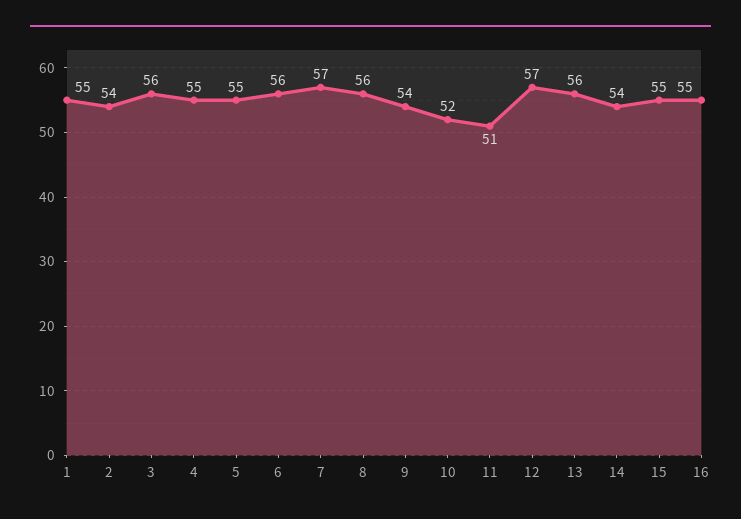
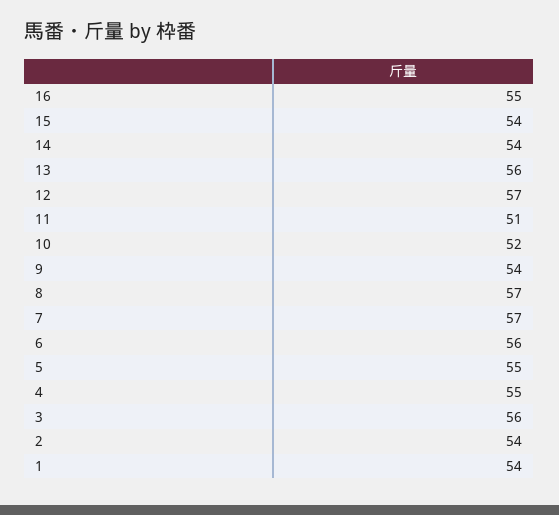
1: 55 -> 54
8: 56 -> 57
15: 55 -> 54

